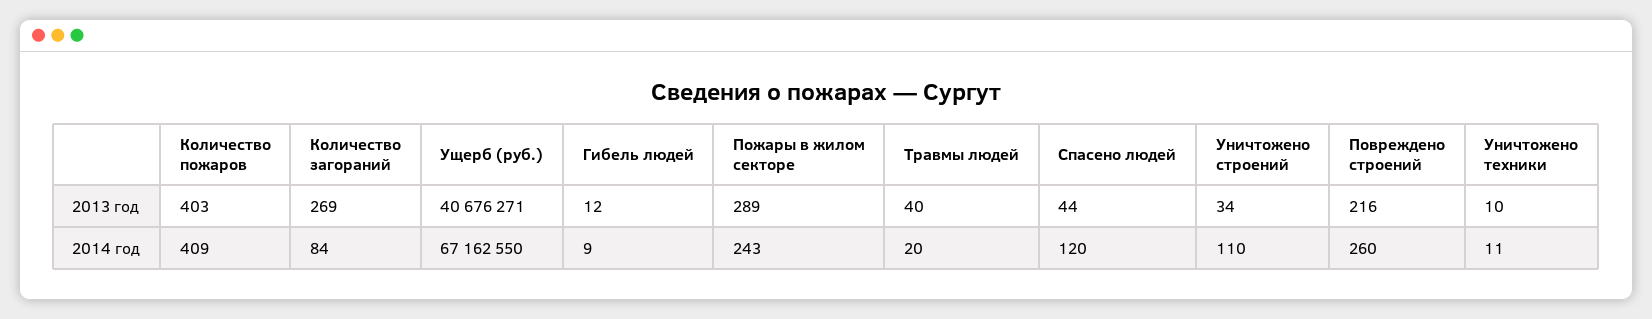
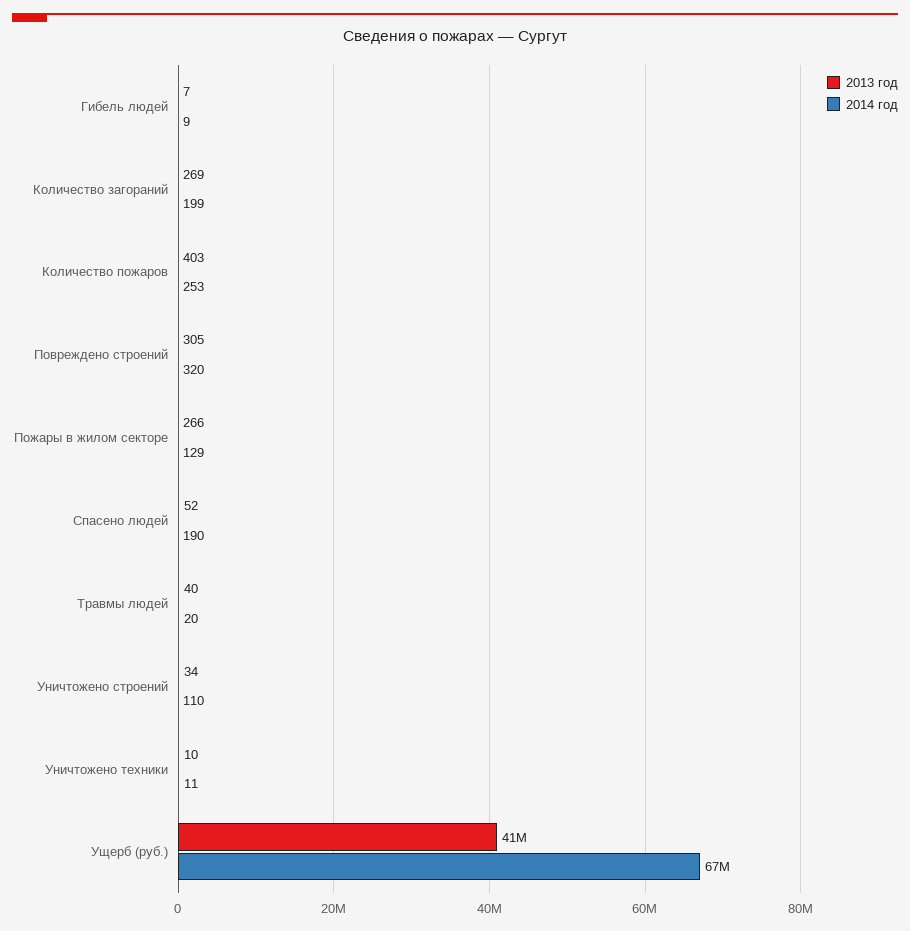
2013 год, Гибель людей: 12 -> 7
2013 год, Пожары в жилом секторе: 289 -> 266
2013 год, Спасено людей: 44 -> 52
2013 год, Повреждено строений: 216 -> 305
2014 год, Количество пожаров: 409 -> 253
2014 год, Количество загораний: 84 -> 199
2014 год, Пожары в жилом секторе: 243 -> 129
2014 год, Спасено людей: 120 -> 190
2014 год, Повреждено строений: 260 -> 320

